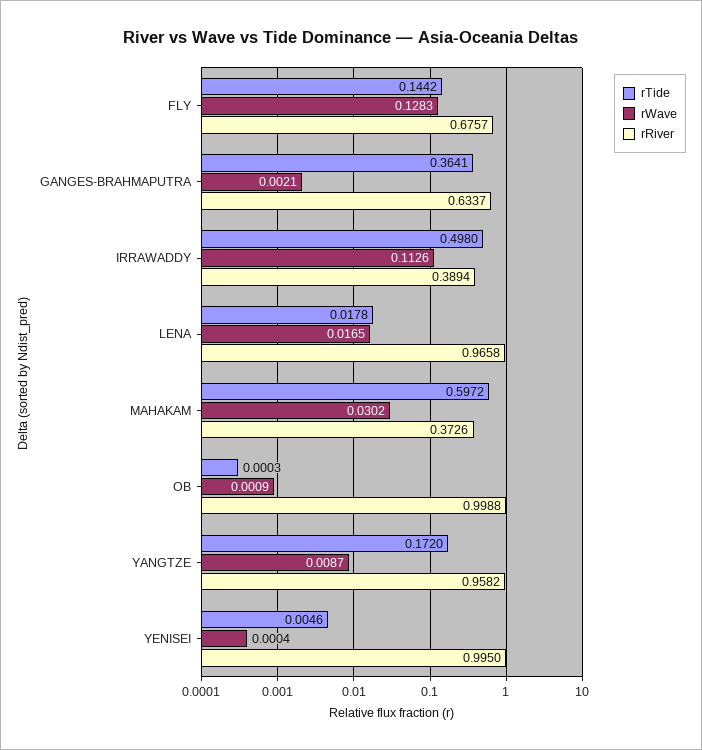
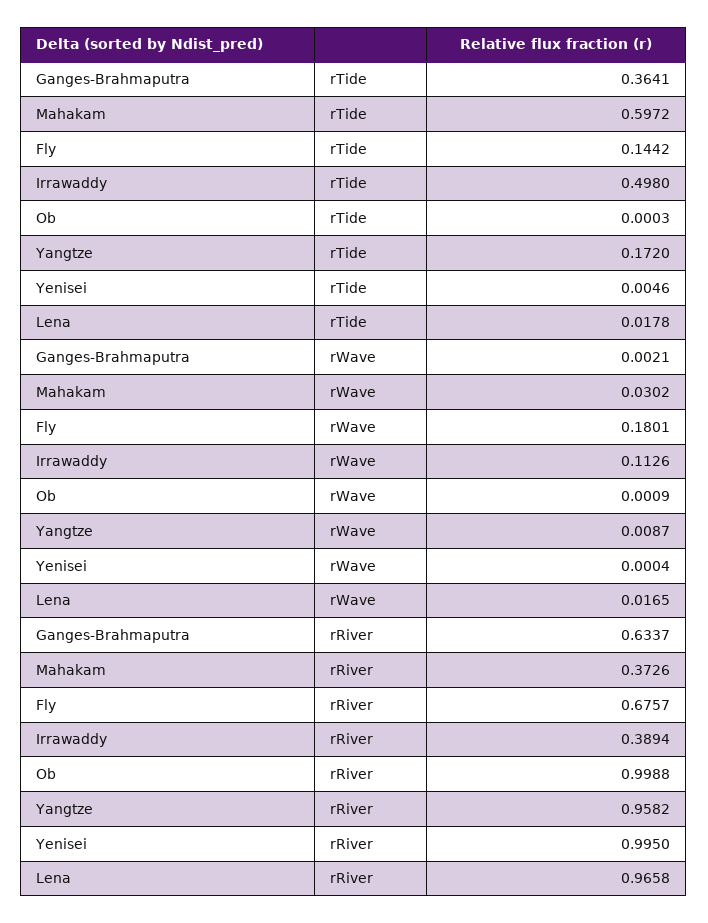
rWave, FLY: 0.1283 -> 0.1801

